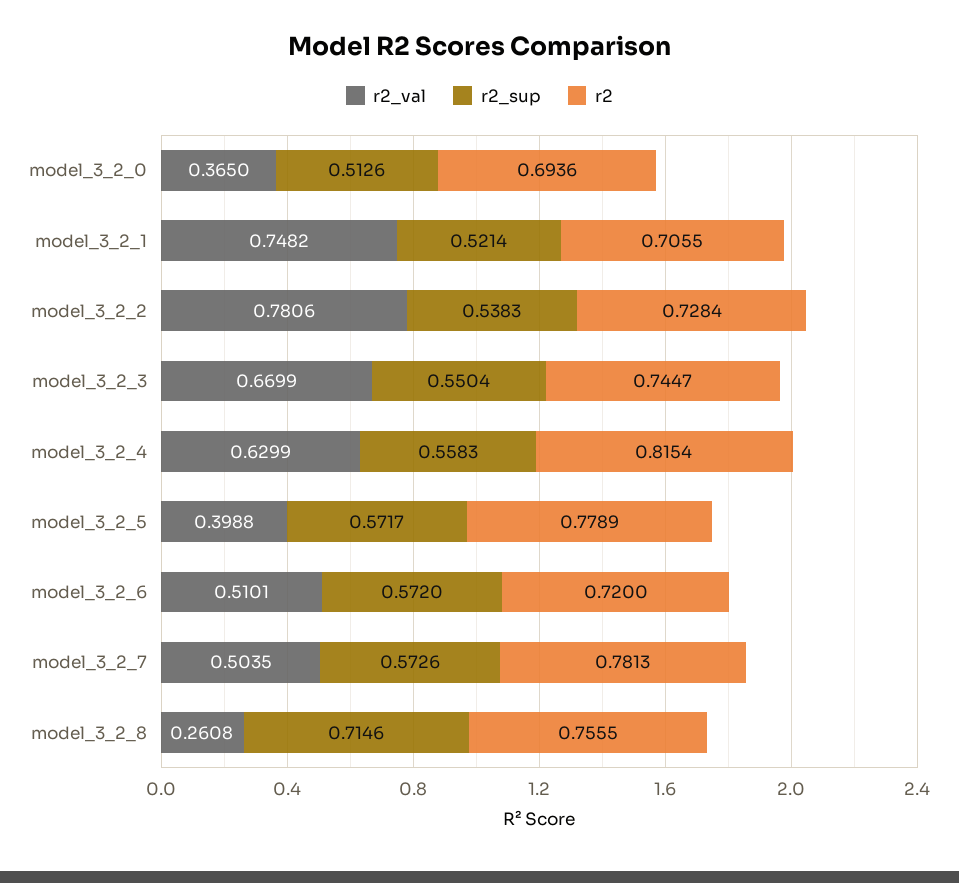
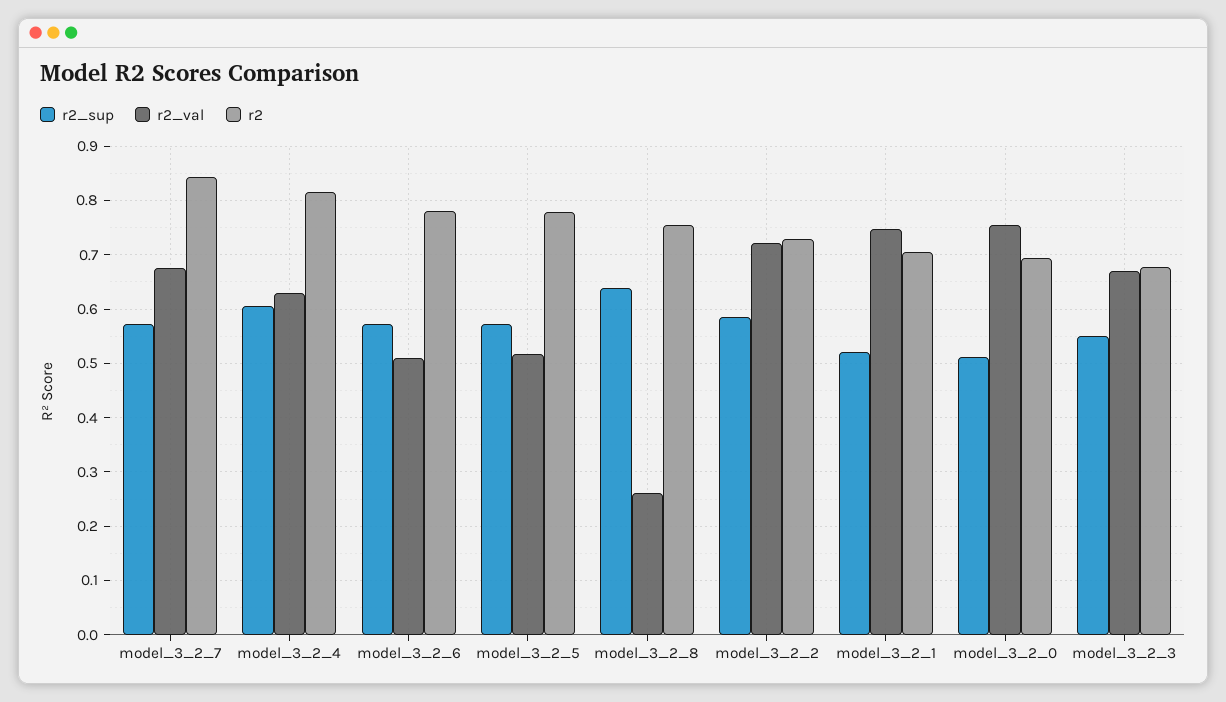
r2_val, model_3_2_0: 0.365 -> 0.76
r2_val, model_3_2_2: 0.7806 -> 0.72
r2_sup, model_3_2_2: 0.5383 -> 0.58
r2, model_3_2_3: 0.7447 -> 0.68
r2_sup, model_3_2_4: 0.5583 -> 0.6
r2_val, model_3_2_5: 0.3988 -> 0.52
r2, model_3_2_6: 0.72 -> 0.78
r2_val, model_3_2_7: 0.5035 -> 0.68
r2, model_3_2_7: 0.7813 -> 0.84
r2_sup, model_3_2_8: 0.7146 -> 0.64

